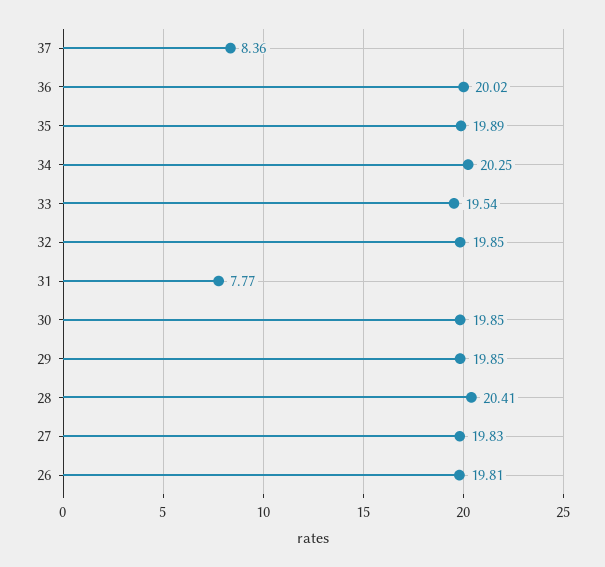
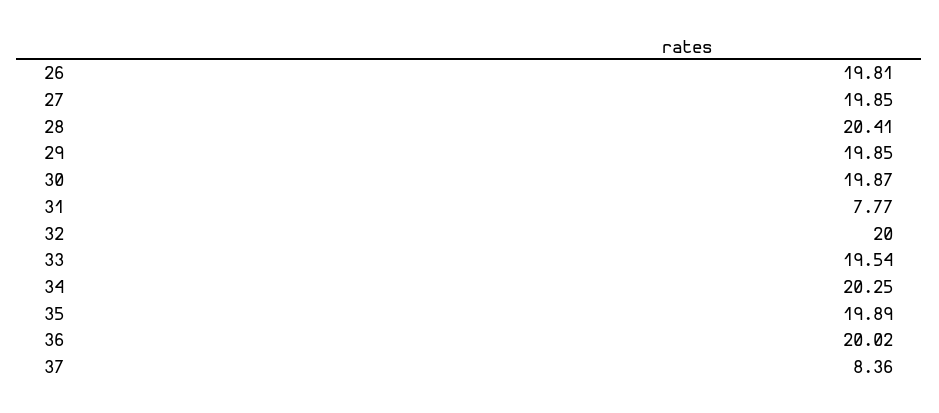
32: 19.85 -> 20
30: 19.85 -> 19.87
27: 19.83 -> 19.85

